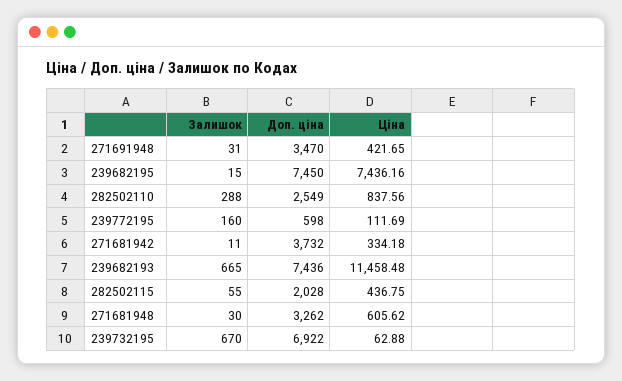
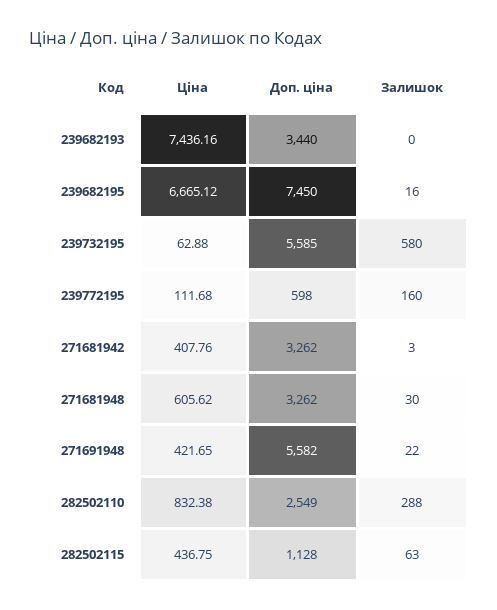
Залишок, 271691948: 31 -> 22
Доп. ціна, 271691948: 3470 -> 5582
Залишок, 239682195: 15 -> 16
Ціна, 239682195: 7436.16 -> 6665.12
Ціна, 282502110: 837.56 -> 832.38
Ціна, 239772195: 111.69 -> 111.68
Залишок, 271681942: 11 -> 3
Доп. ціна, 271681942: 3732 -> 3262
Ціна, 271681942: 334.18 -> 407.76
Залишок, 239682193: 665 -> 0
Доп. ціна, 239682193: 7436 -> 3440
Ціна, 239682193: 11458.48 -> 7436.16
Залишок, 282502115: 55 -> 63
Доп. ціна, 282502115: 2028 -> 1128
Залишок, 239732195: 670 -> 580
Доп. ціна, 239732195: 6922 -> 5585

